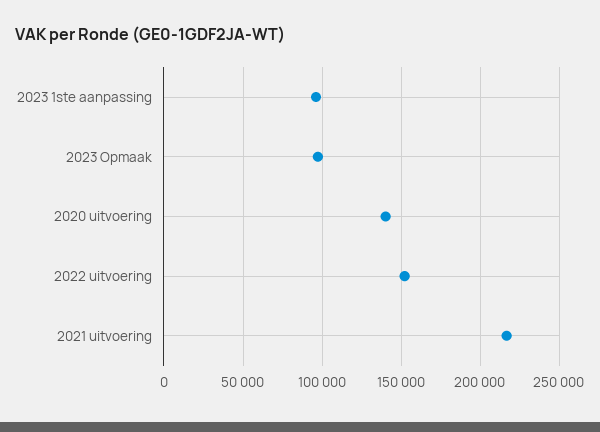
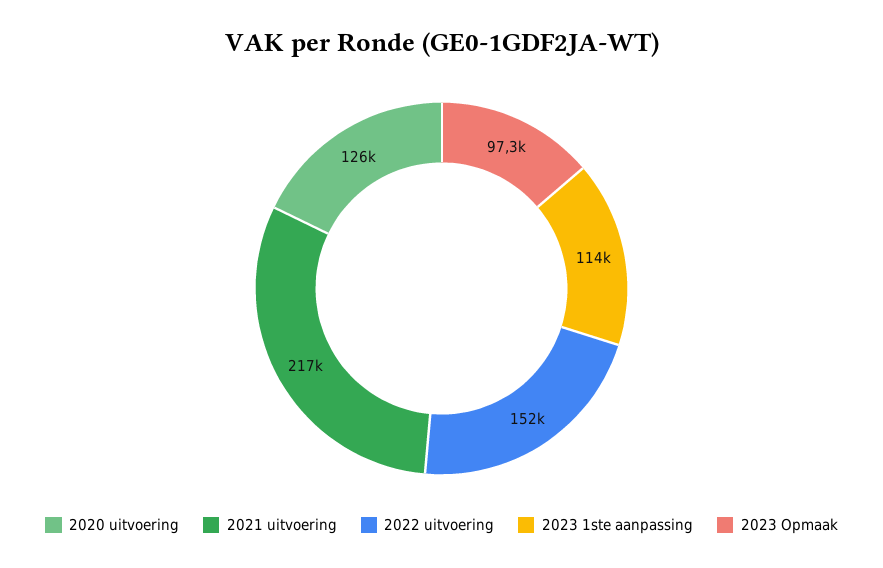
2023 1ste aanpassing: 95000 -> 114000
2020 uitvoering: 140000 -> 126000

